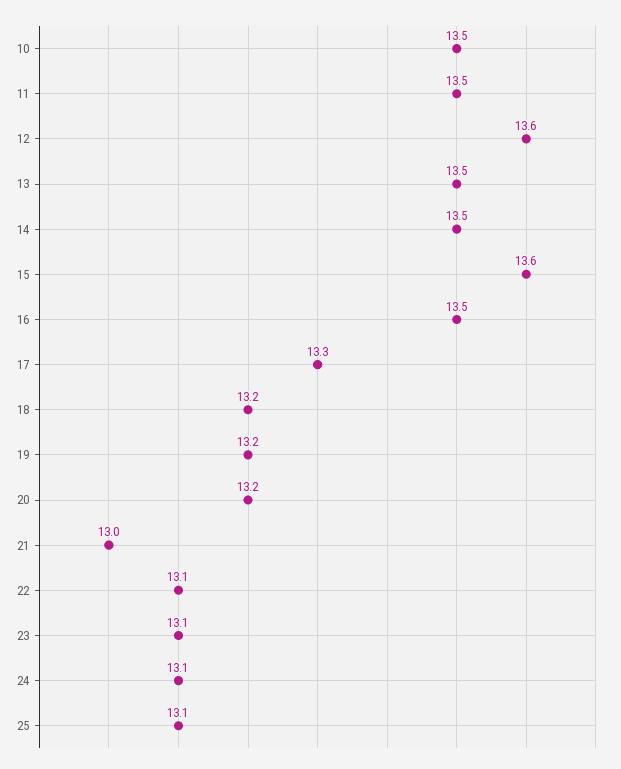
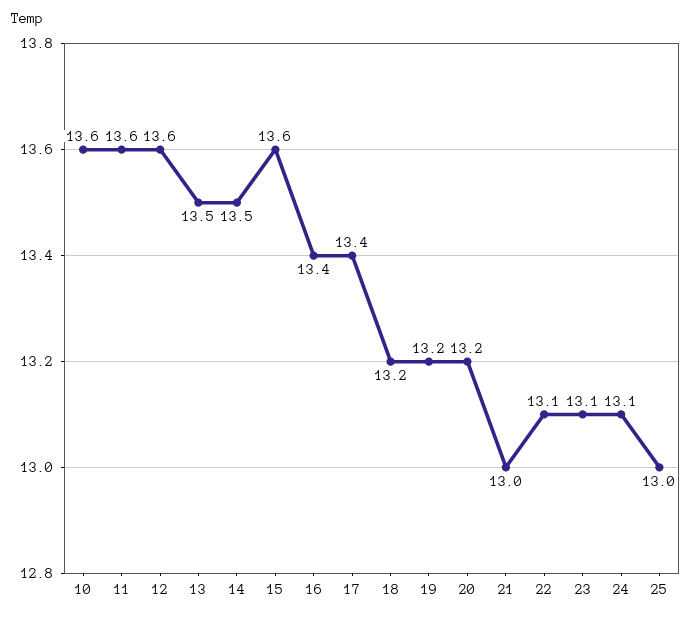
10: 13.5 -> 13.6
11: 13.5 -> 13.6
16: 13.5 -> 13.4
17: 13.3 -> 13.4
25: 13.1 -> 13

